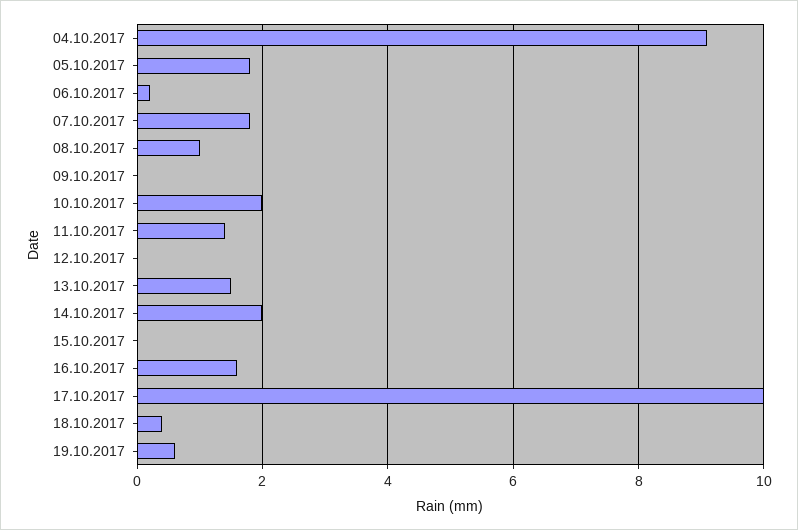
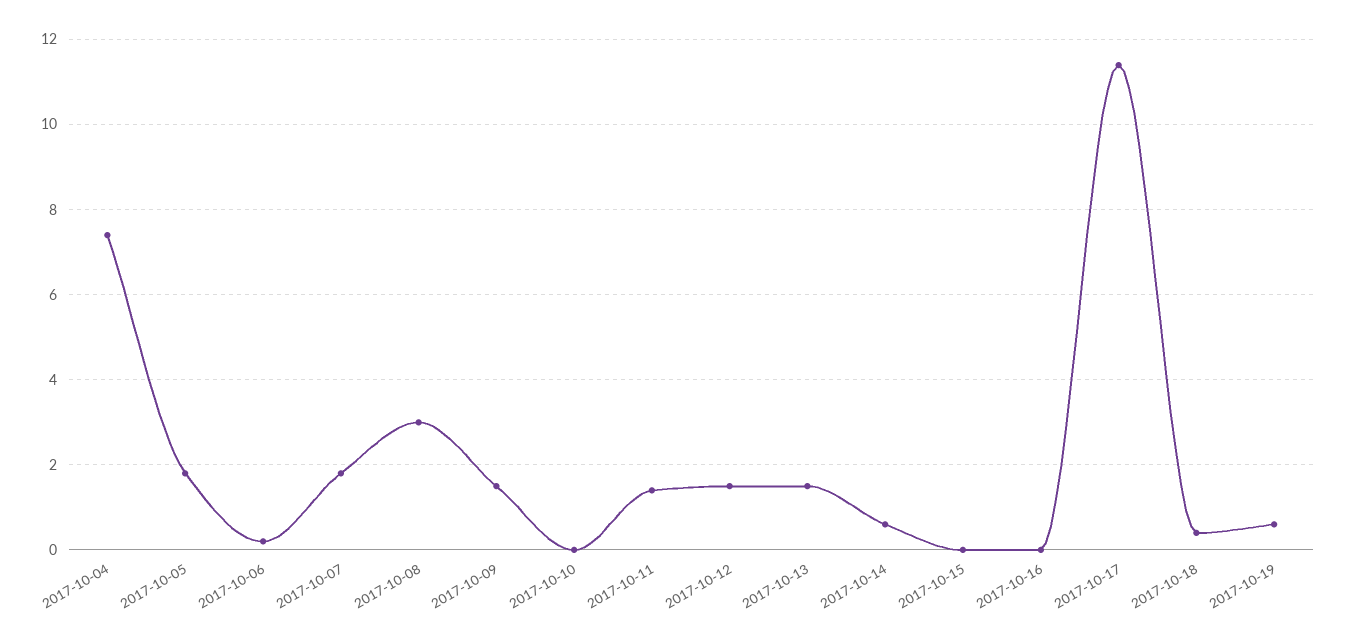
04.10.2017: 9 -> 7.5
08.10.2017: 1 -> 3
09.10.2017: 0 -> 1.5
10.10.2017: 2 -> 0
12.10.2017: 0 -> 1.5
14.10.2017: 2 -> 0.5
16.10.2017: 1.5 -> 0
17.10.2017: 10 -> 11.5

